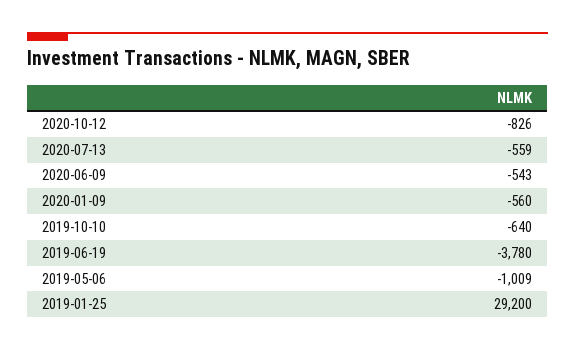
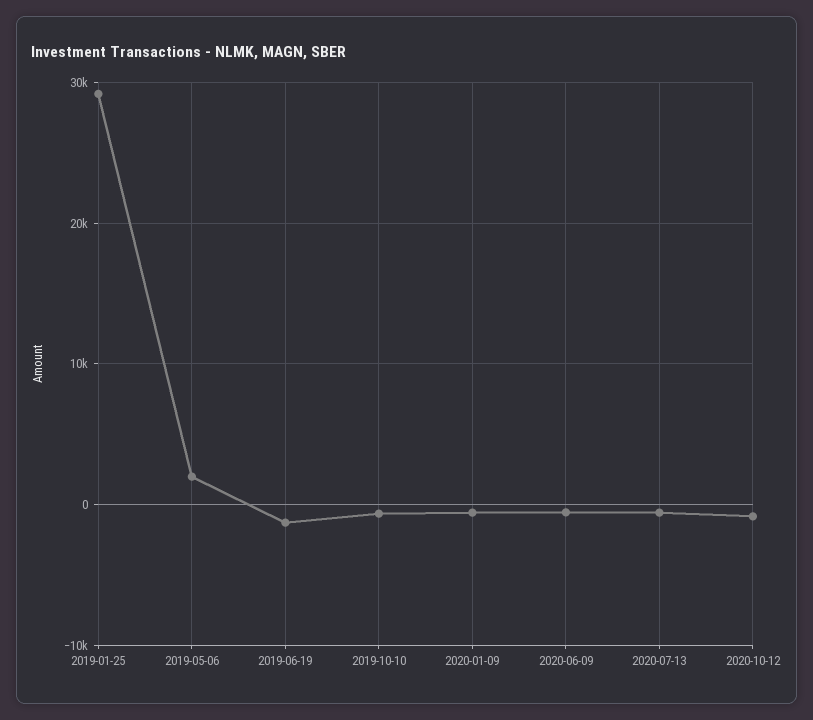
2019-06-19: -3780 -> -1000
2019-05-06: -1009 -> 2000

